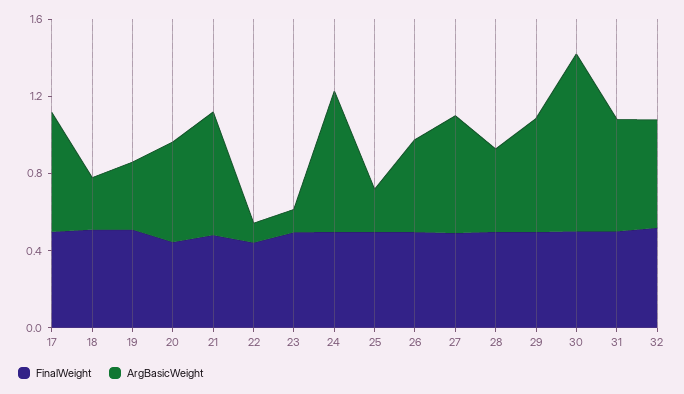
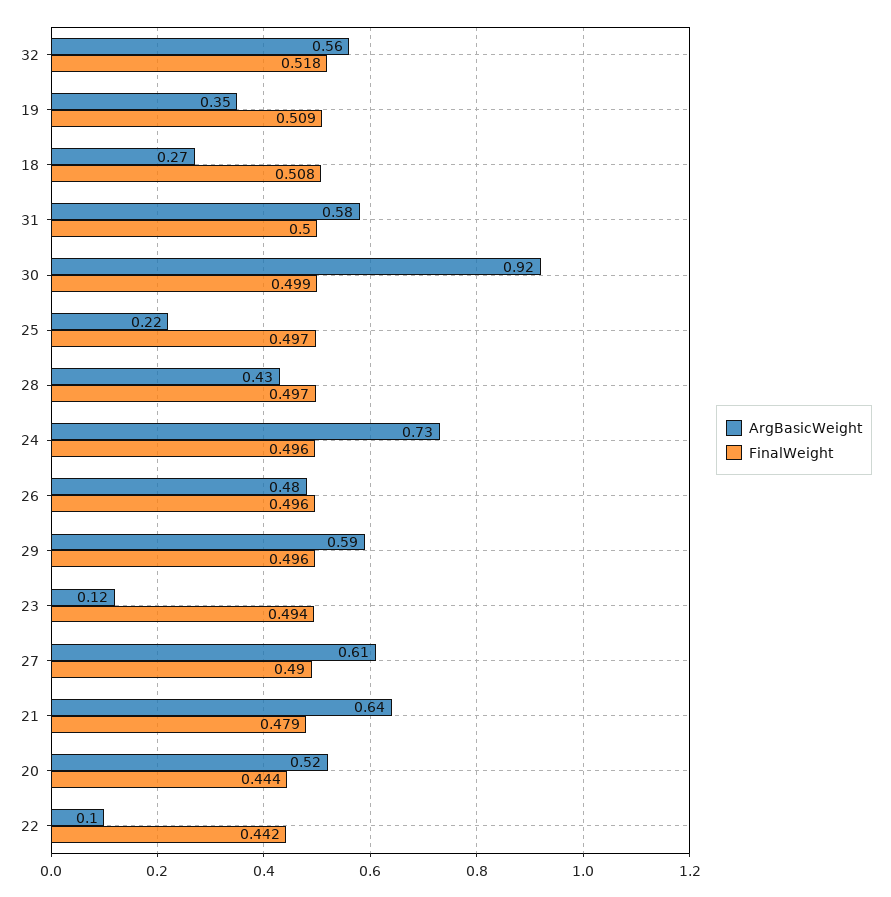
FinalWeight, 17: 0.5 -> none
ArgBasicWeight, 17: 0.6 -> none

